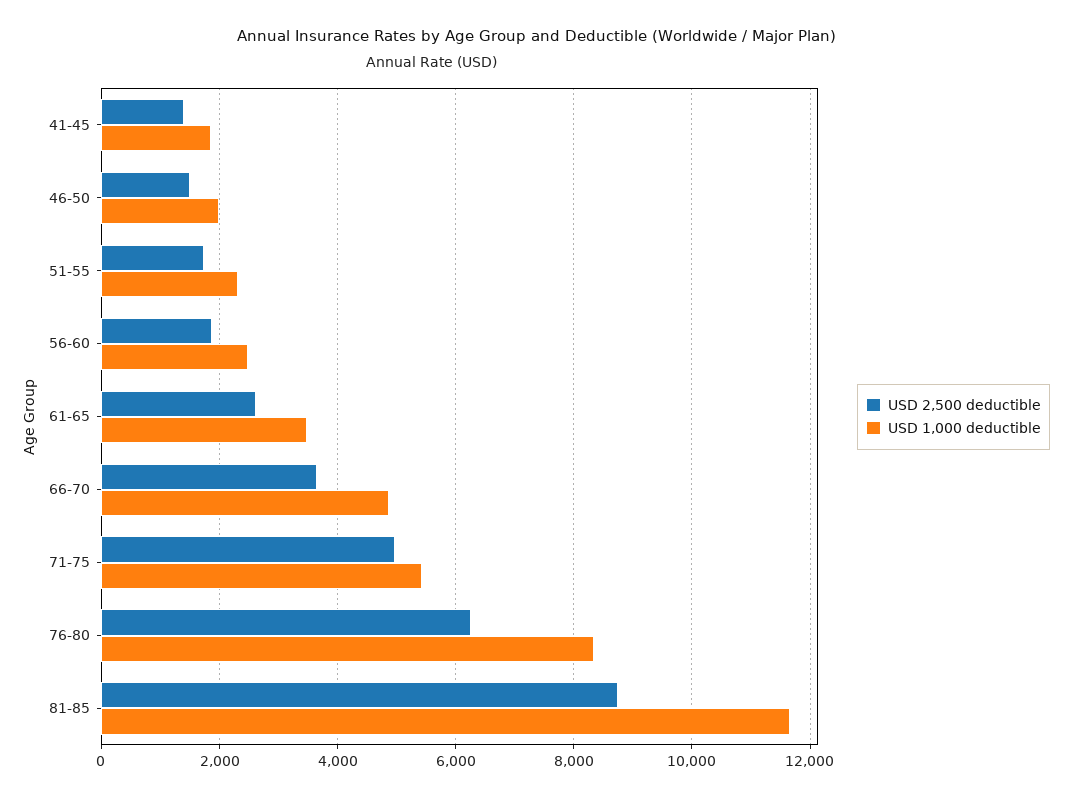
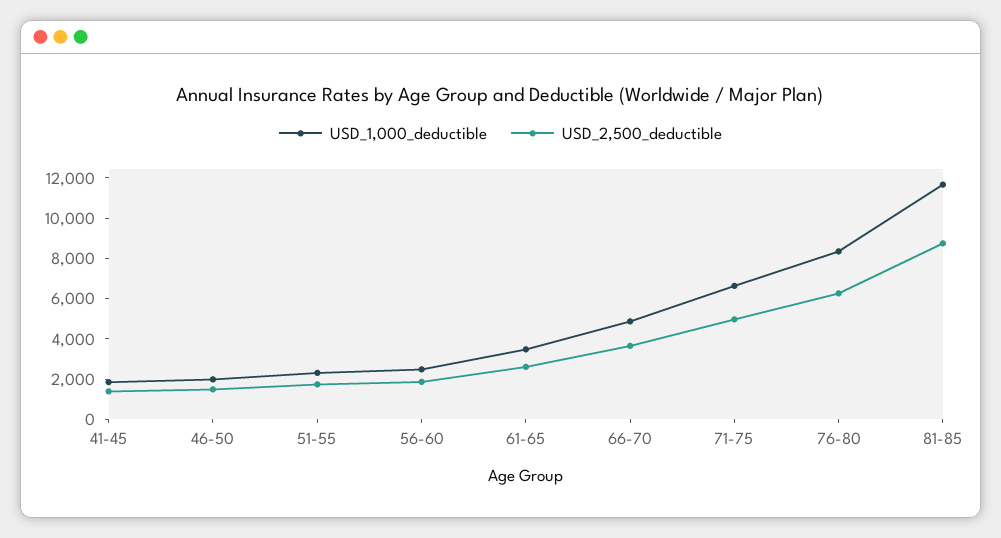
USD 1,000 deductible, 71-75: 5400 -> 6500

